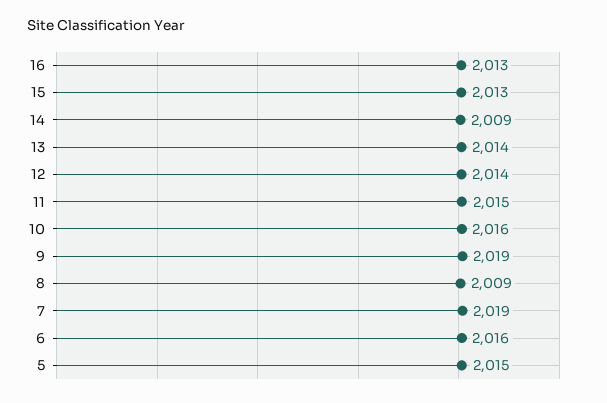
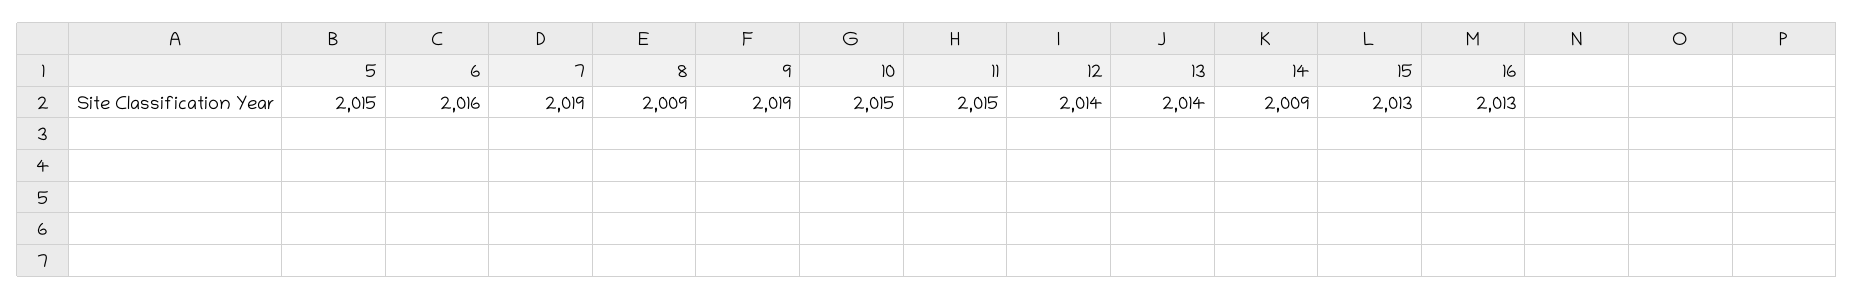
10: 2016 -> 2015

